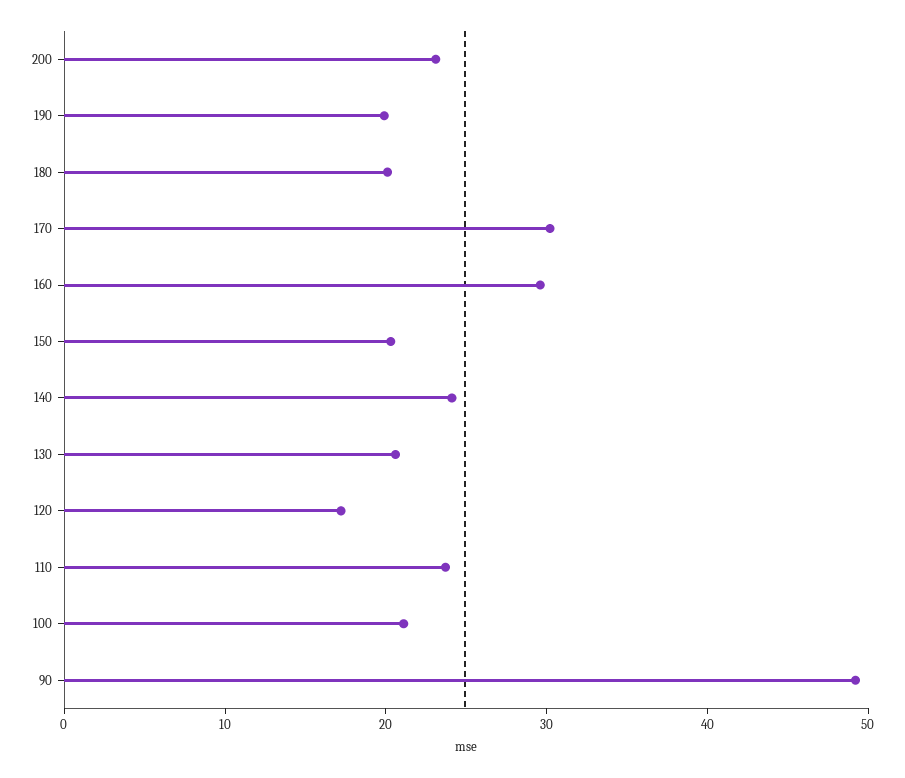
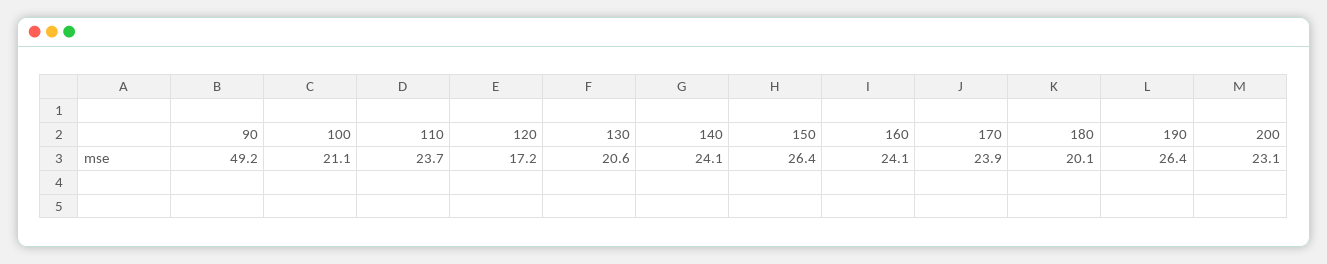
190: 20 -> 26.4
170: 30 -> 23.9
160: 30 -> 24.1
150: 20 -> 26.4

